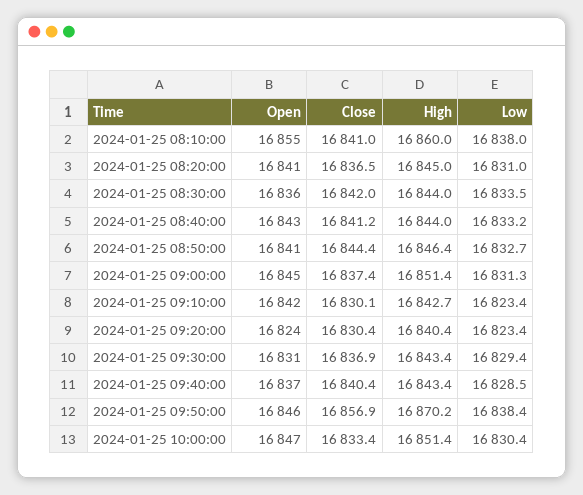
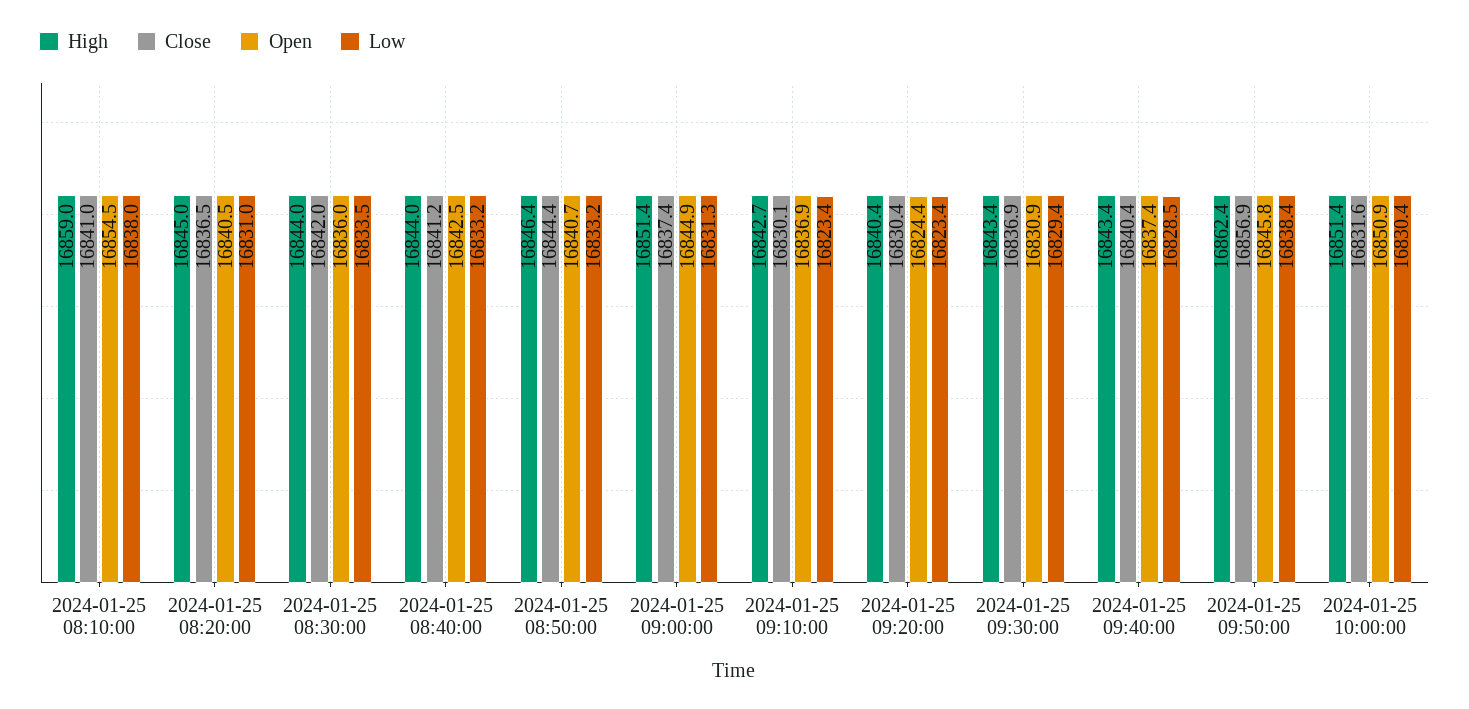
High, 2024-01-25 08:10:00: 16860 -> 16859
Low, 2024-01-25 08:50:00: 16832.7 -> 16833.2
Open, 2024-01-25 09:10:00: 16842 -> 16836.9
High, 2024-01-25 09:50:00: 16870.2 -> 16862.4
Open, 2024-01-25 10:00:00: 16847 -> 16850.9
Close, 2024-01-25 10:00:00: 16833.4 -> 16831.6

